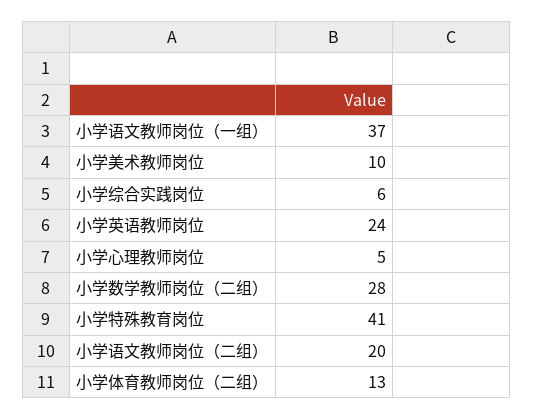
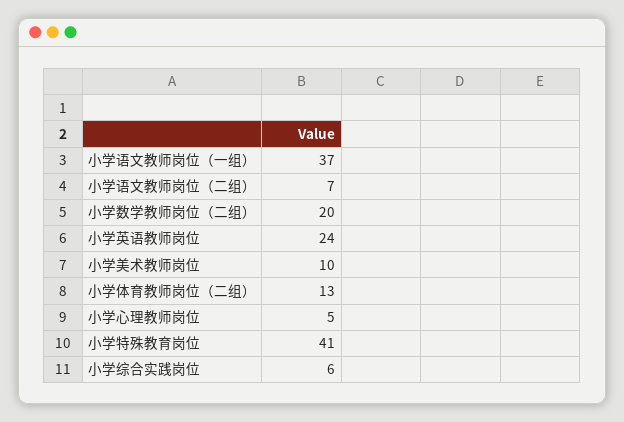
小学数学教师岗位（二组）: 28 -> 20
小学语文教师岗位（二组）: 20 -> 7

